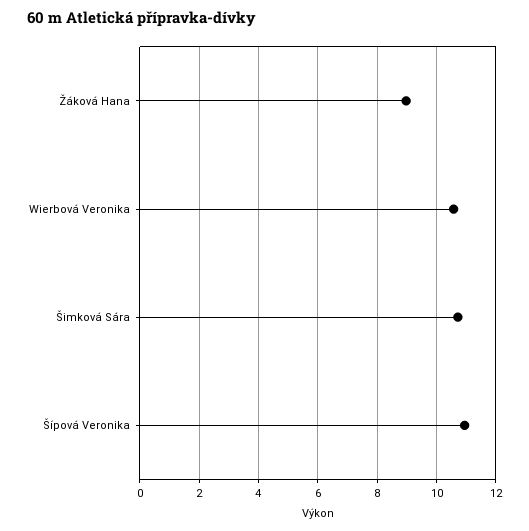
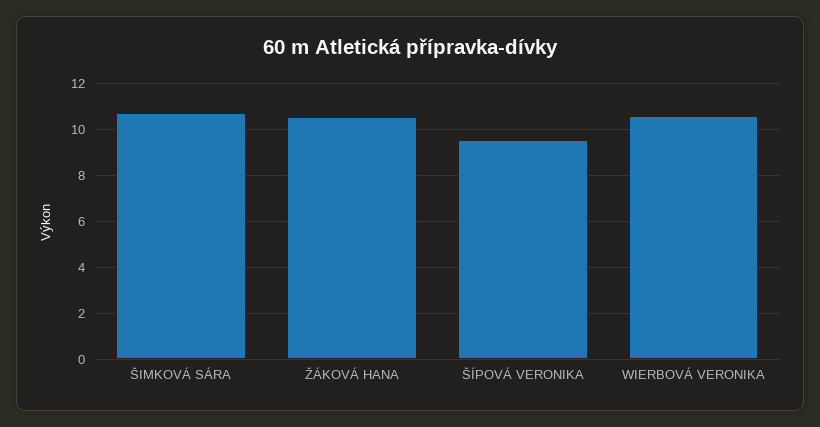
Žáková Hana: 9 -> 10.5
Šípová Veronika: 11 -> 9.5

